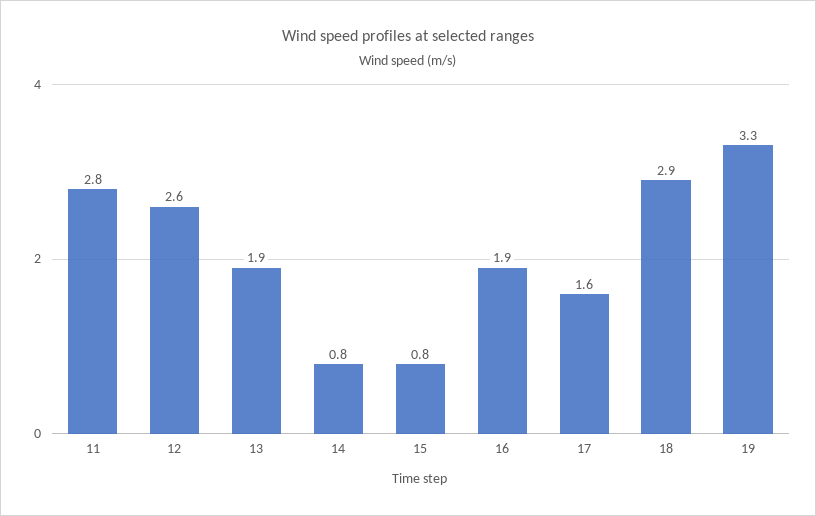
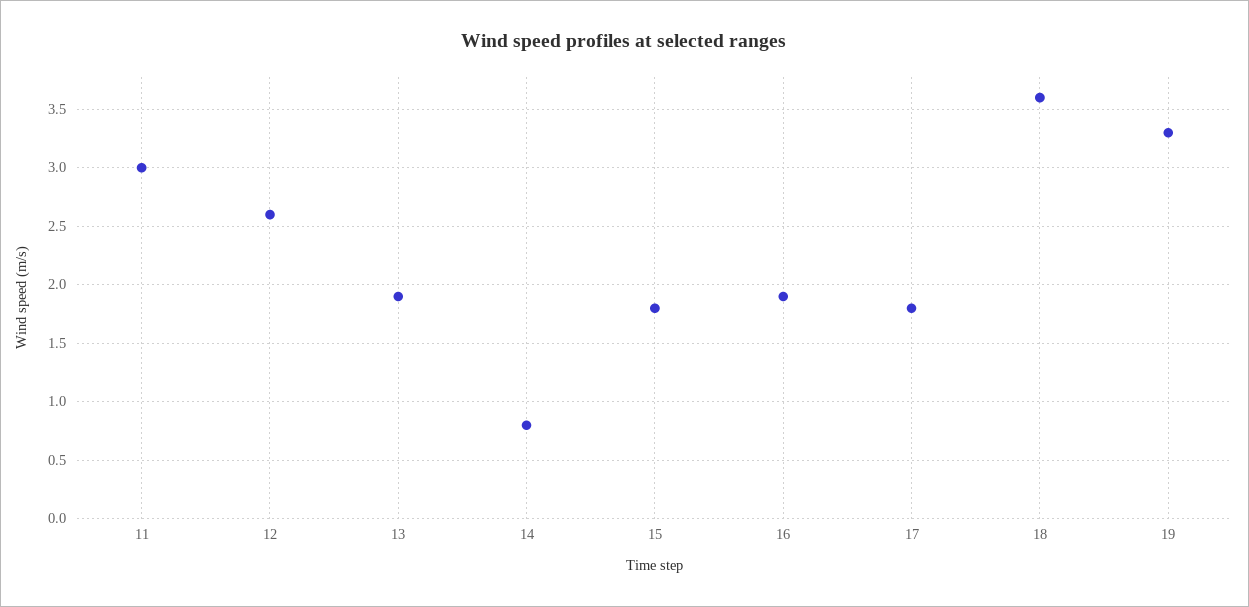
11: 2.8 -> 3
15: 0.8 -> 1.8
17: 1.6 -> 1.8
18: 2.9 -> 3.6

